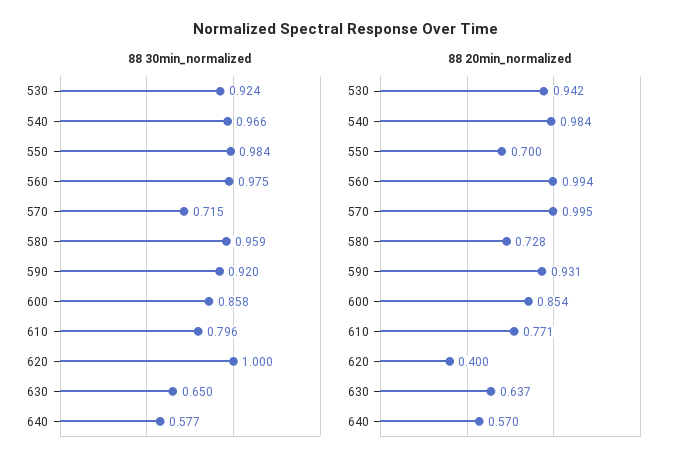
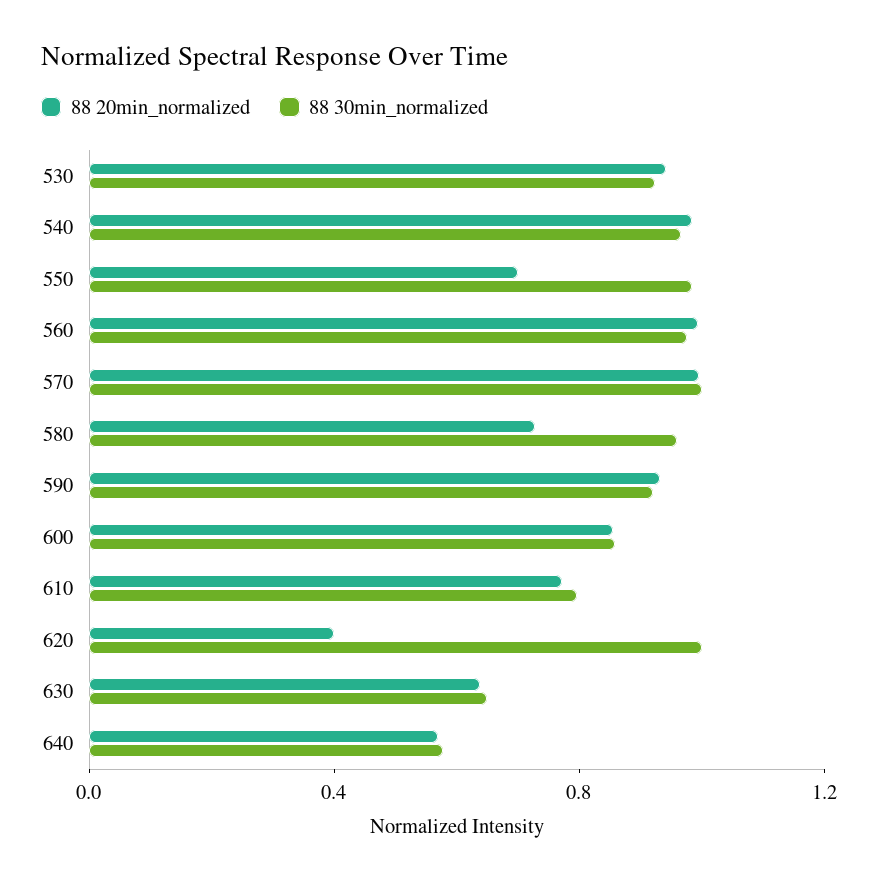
88 30min_normalized, 570: 0.715 -> 1

